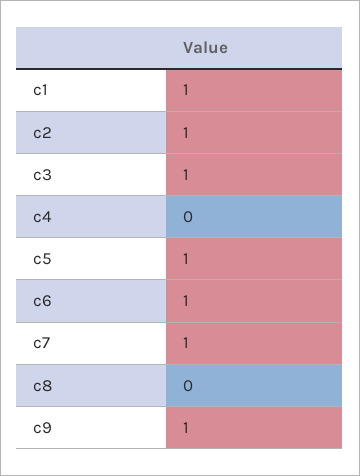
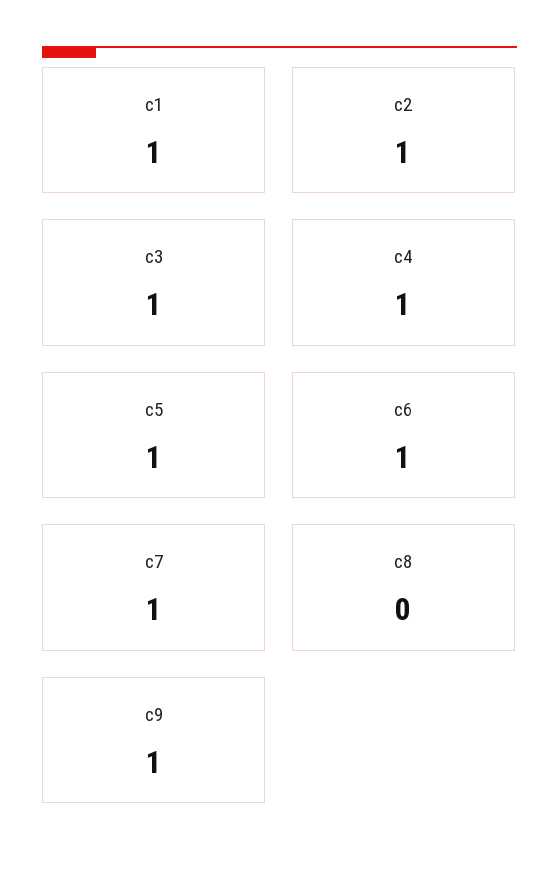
c4: 0 -> 1

